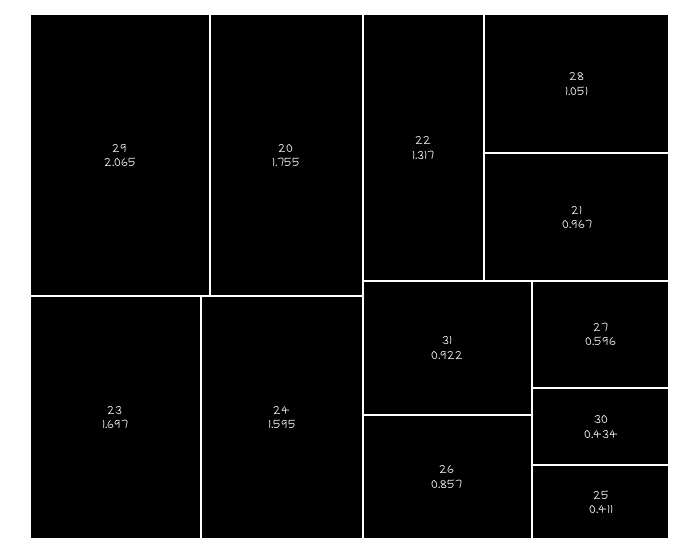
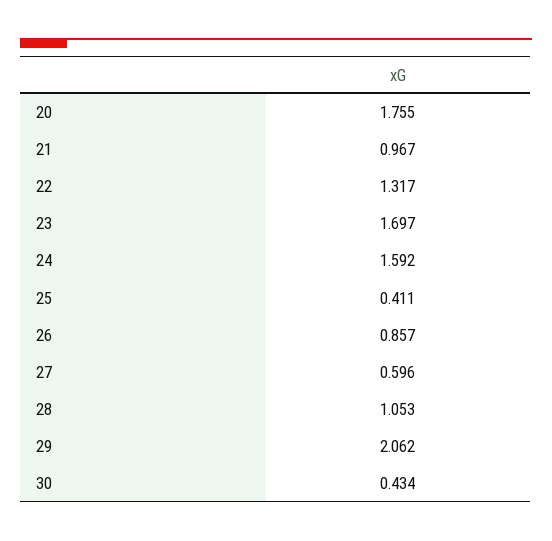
29: 2.065 -> 2.062
24: 1.595 -> 1.592
28: 1.051 -> 1.053
31: 0.922 -> none

